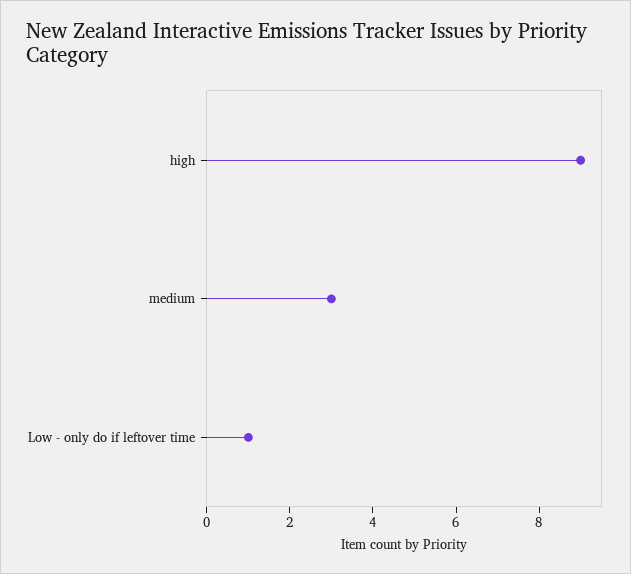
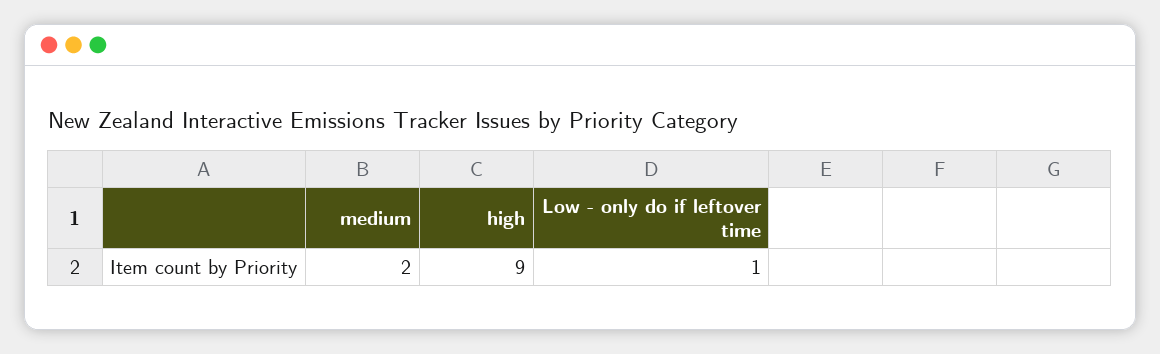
medium: 3 -> 2

